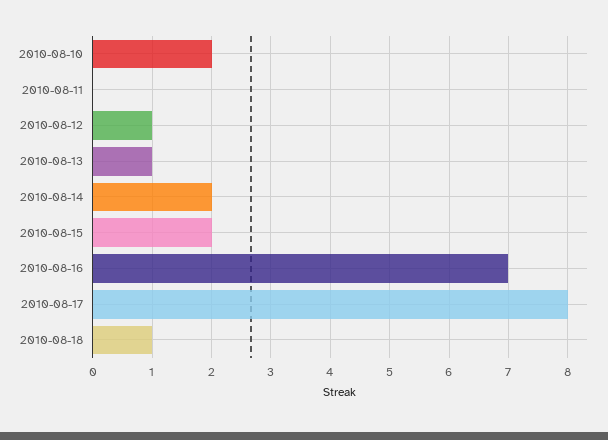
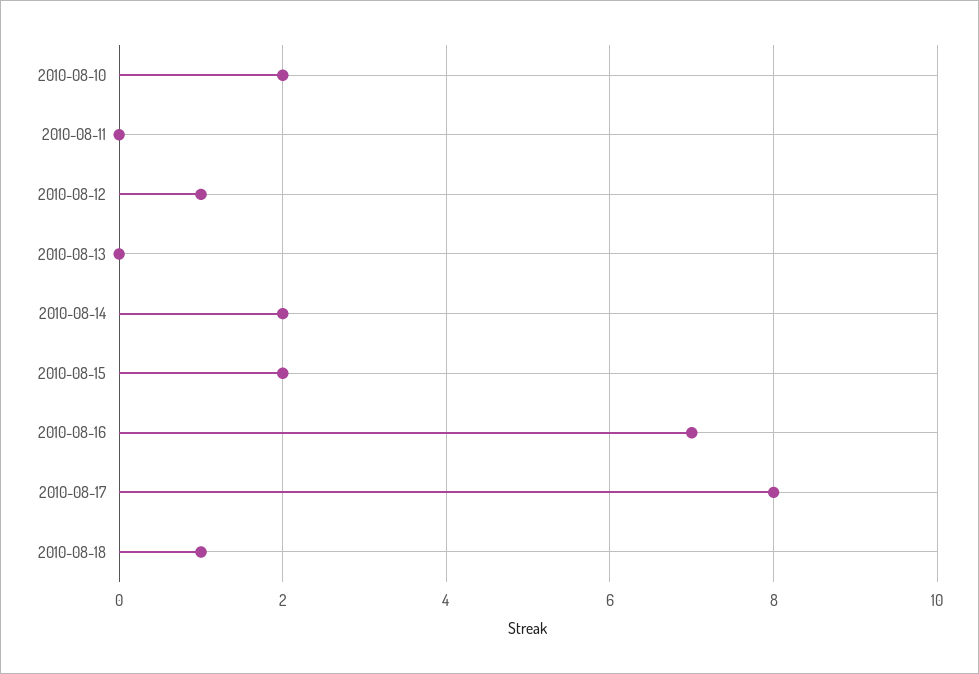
2010-08-13: 1 -> 0

